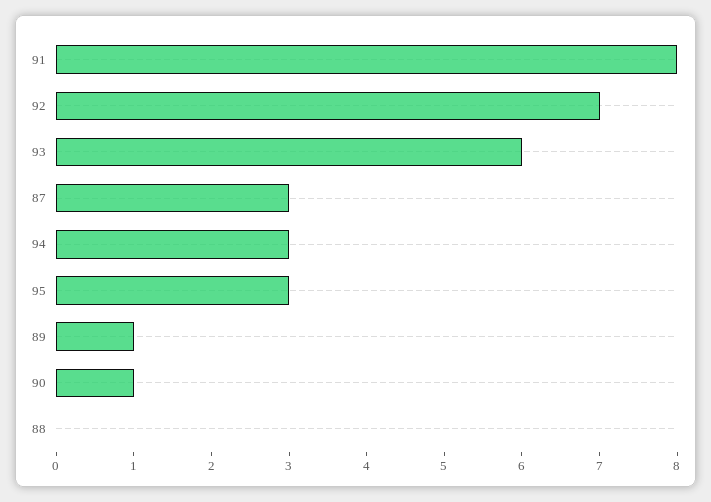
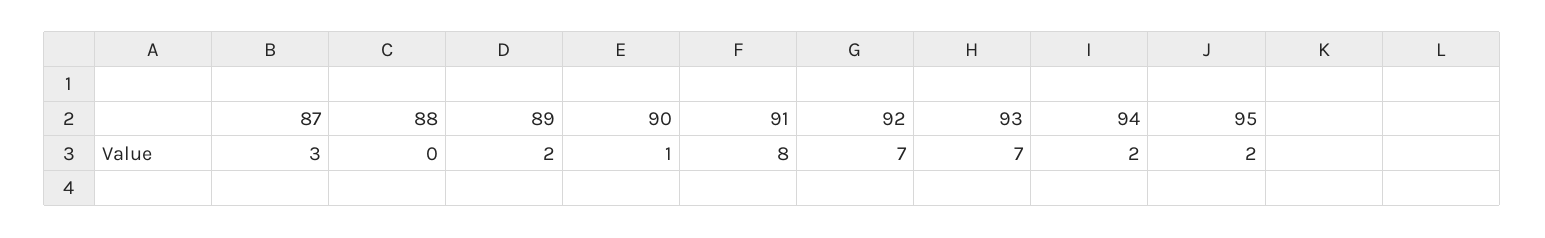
93: 6 -> 7
94: 3 -> 2
95: 3 -> 2
89: 1 -> 2

